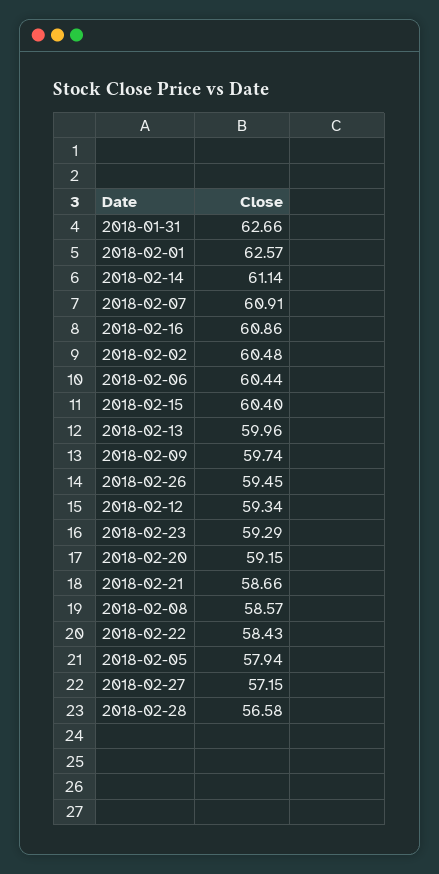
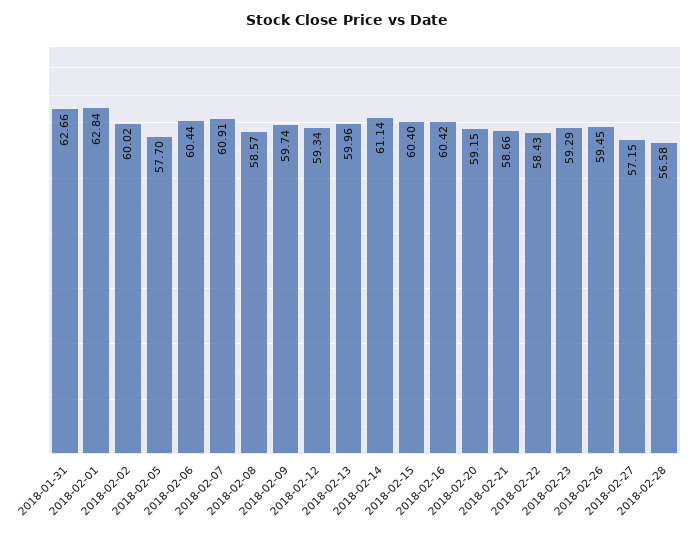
2018-02-01: 62.57 -> 62.84
2018-02-16: 60.86 -> 60.42
2018-02-02: 60.48 -> 60.02
2018-02-05: 57.94 -> 57.7

